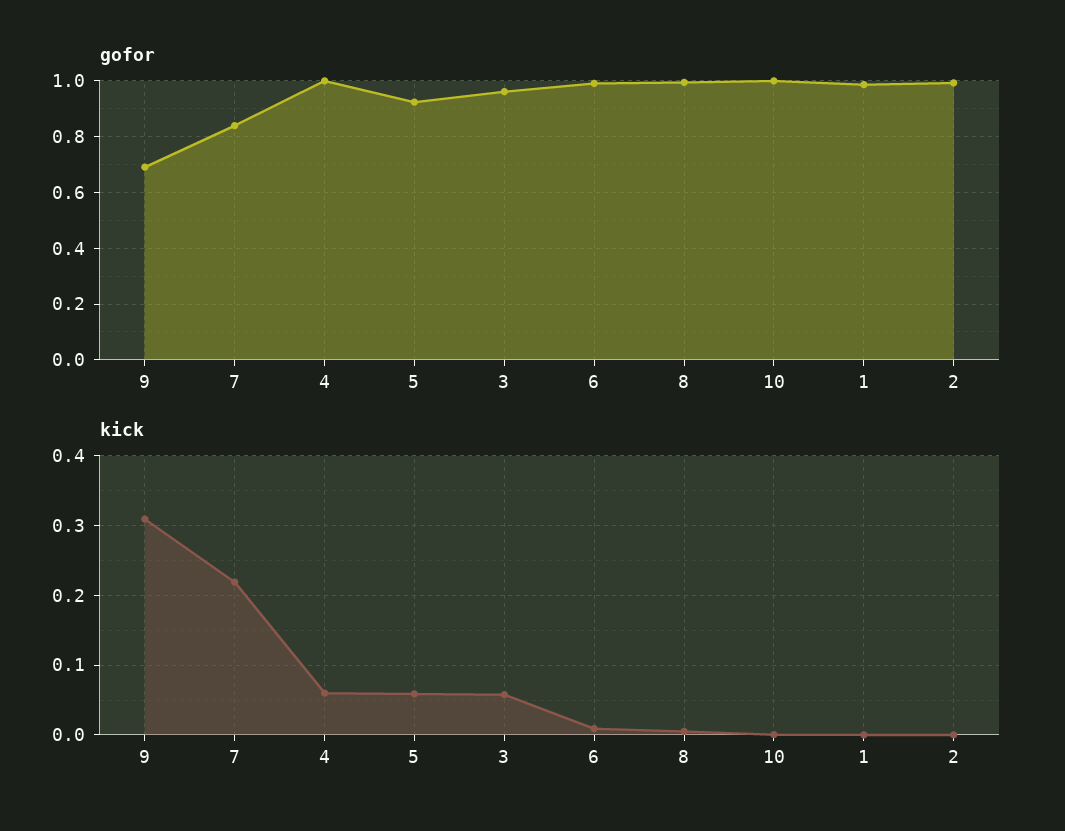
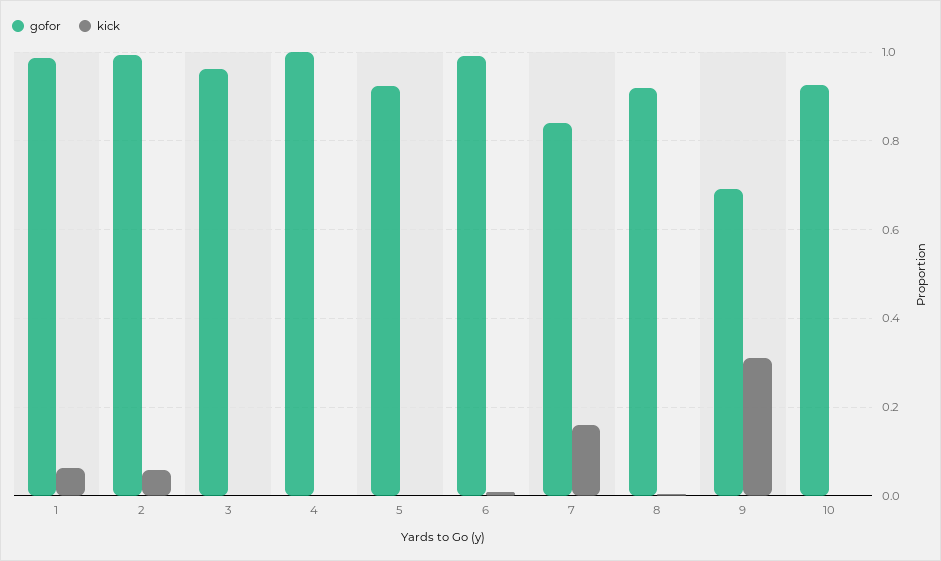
gofor, 8: 1 -> 0.92
gofor, 10: 1 -> 0.92
kick, 7: 0.22 -> 0.16
kick, 4: 0.06 -> 0
kick, 5: 0.06 -> 0
kick, 3: 0.06 -> 0
kick, 1: 0 -> 0.06
kick, 2: 0 -> 0.06

